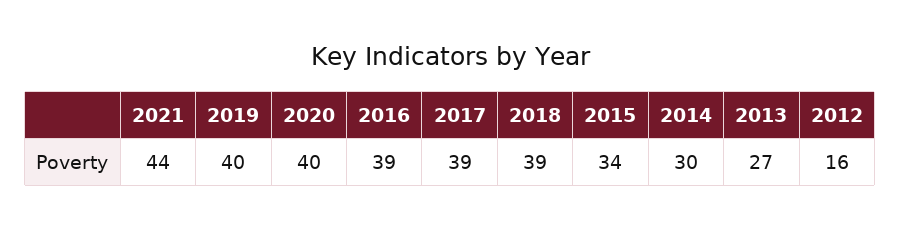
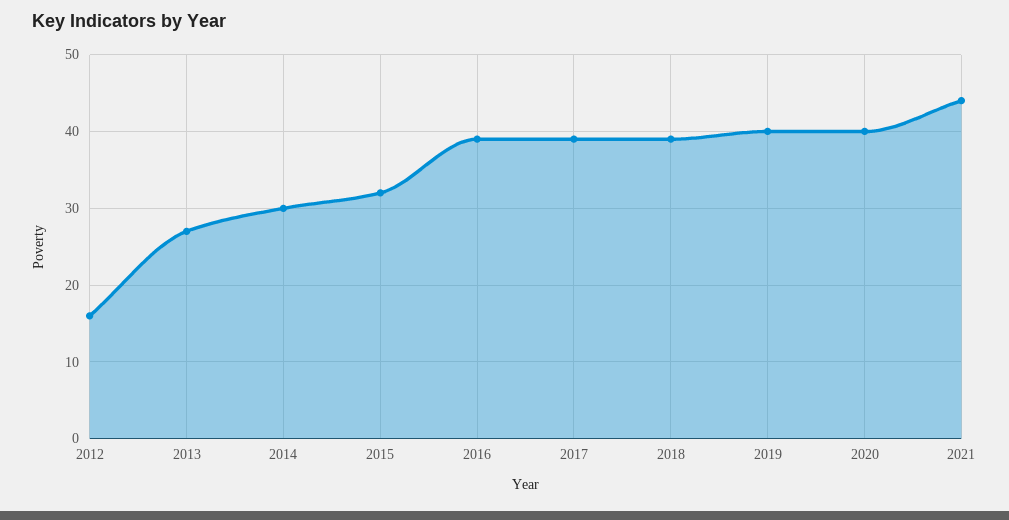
2015: 34 -> 32

